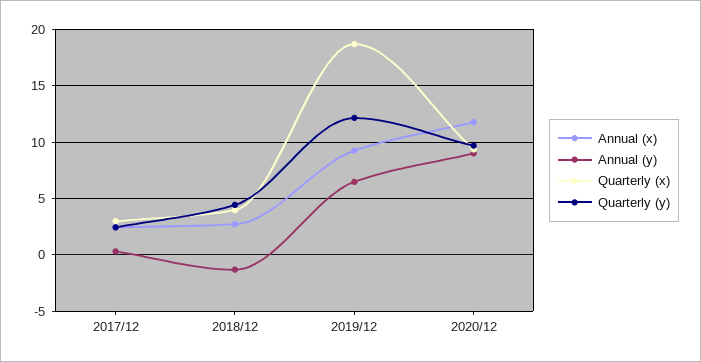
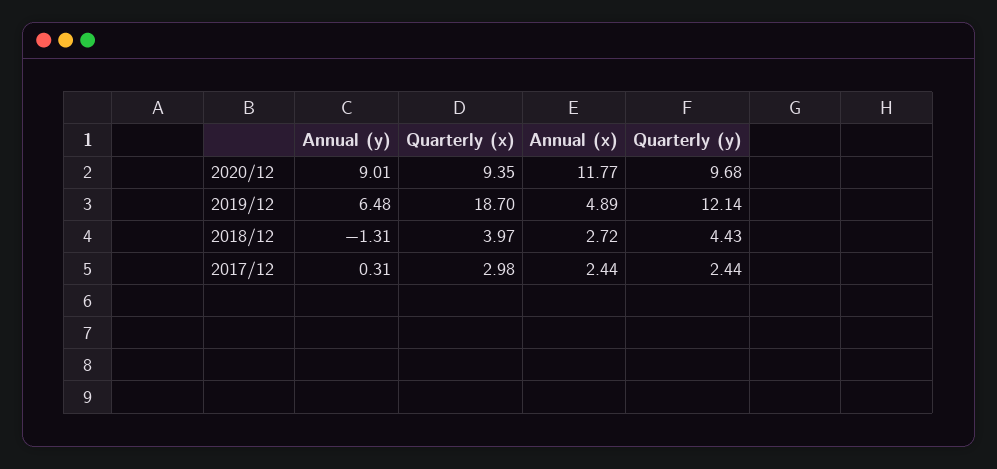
Annual (x), 2019/12: 9 -> 4.89

